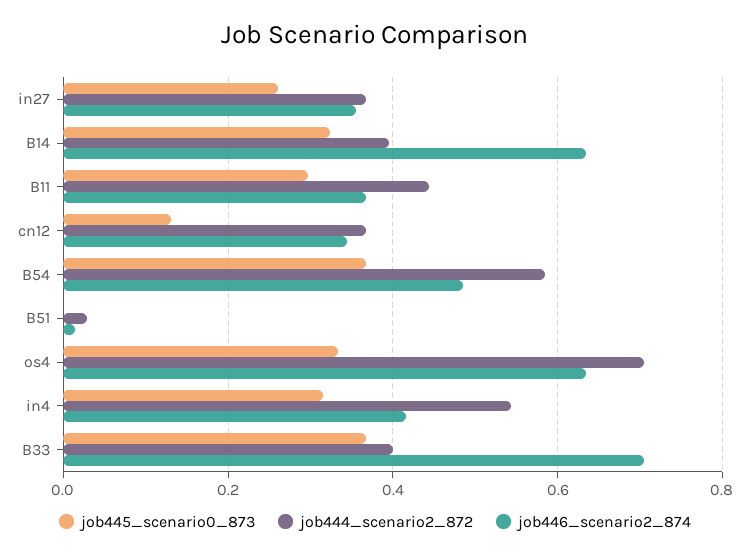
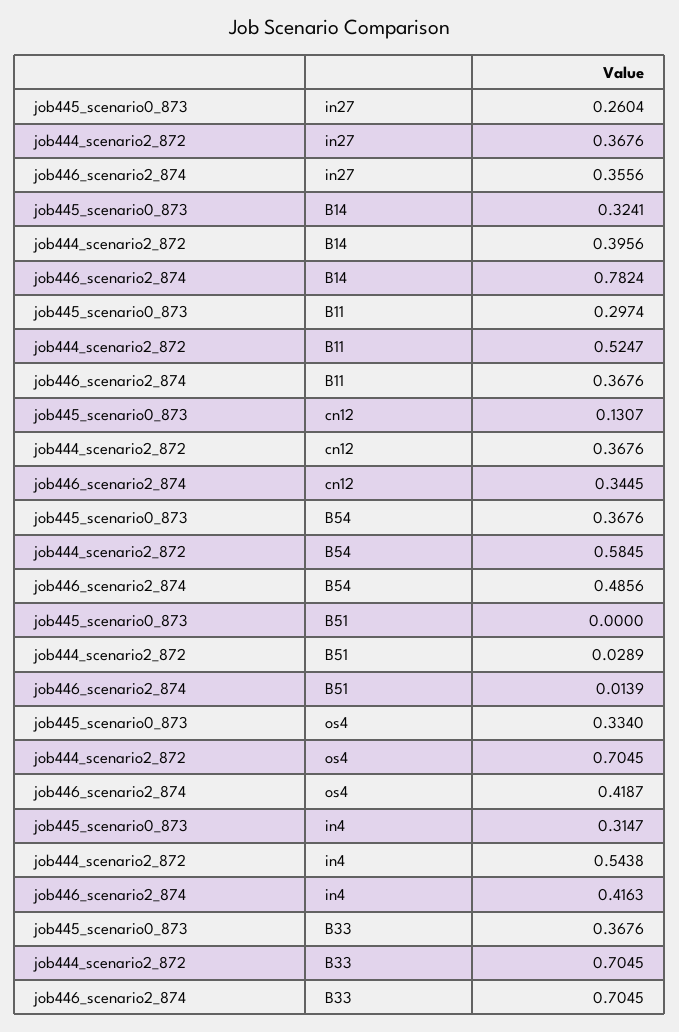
job446_scenario2_874, B14: 0.64 -> 0.7824
job444_scenario2_872, B11: 0.44 -> 0.5247
job446_scenario2_874, os4: 0.64 -> 0.4187
job444_scenario2_872, B33: 0.4 -> 0.7045

